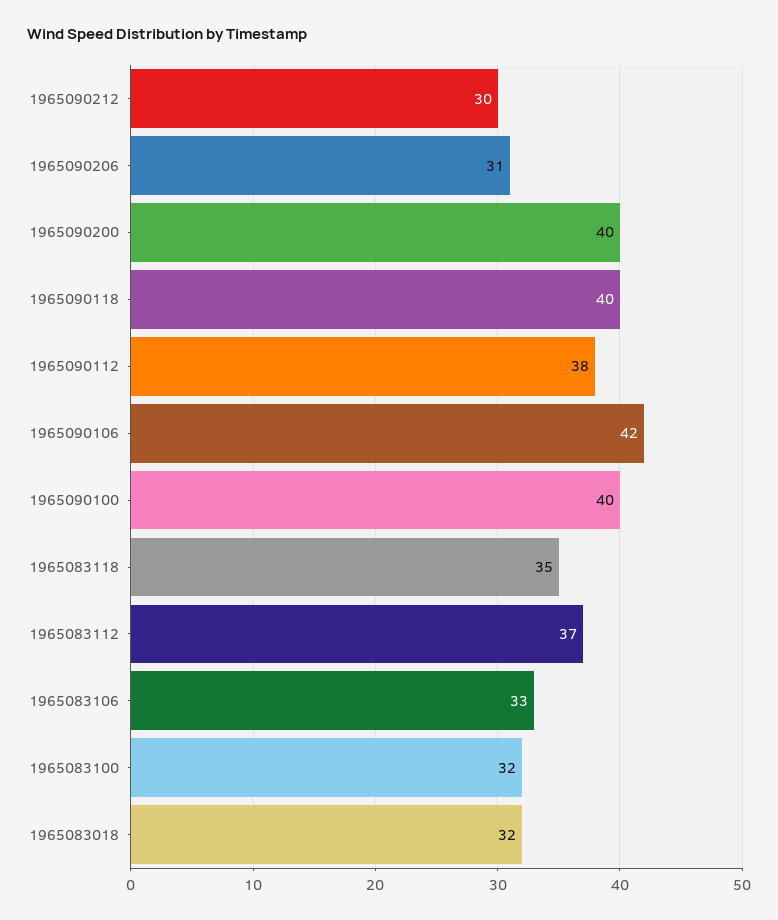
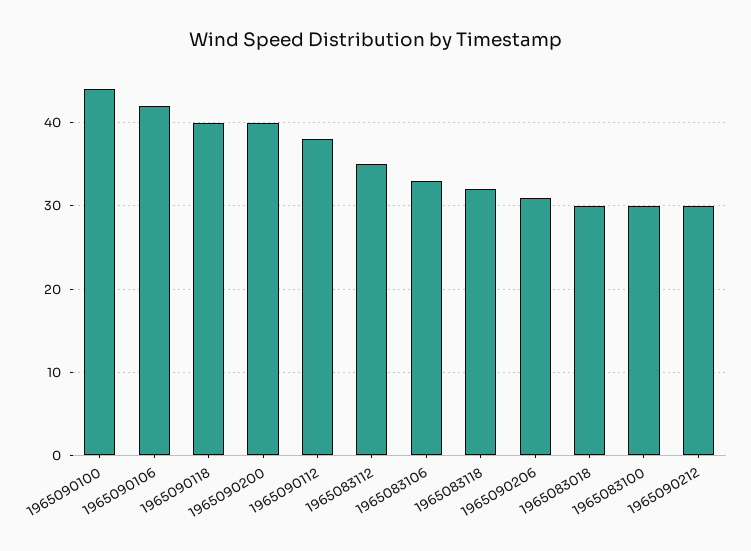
1965090100: 40 -> 44
1965083118: 35 -> 32
1965083112: 37 -> 35
1965083100: 32 -> 30
1965083018: 32 -> 30

